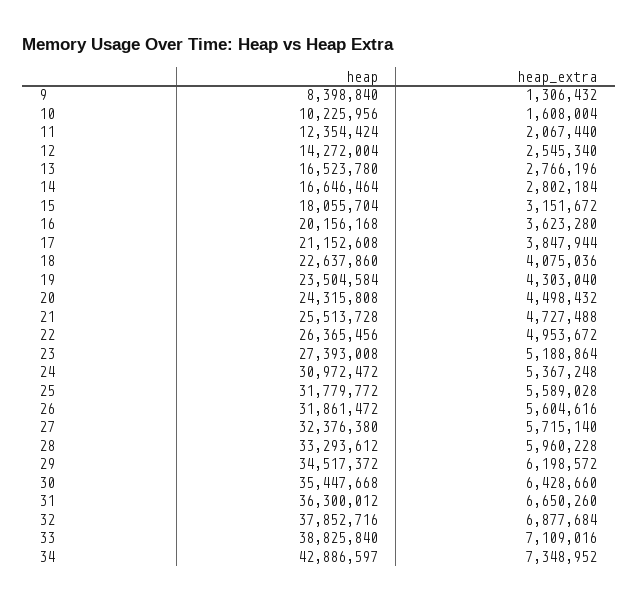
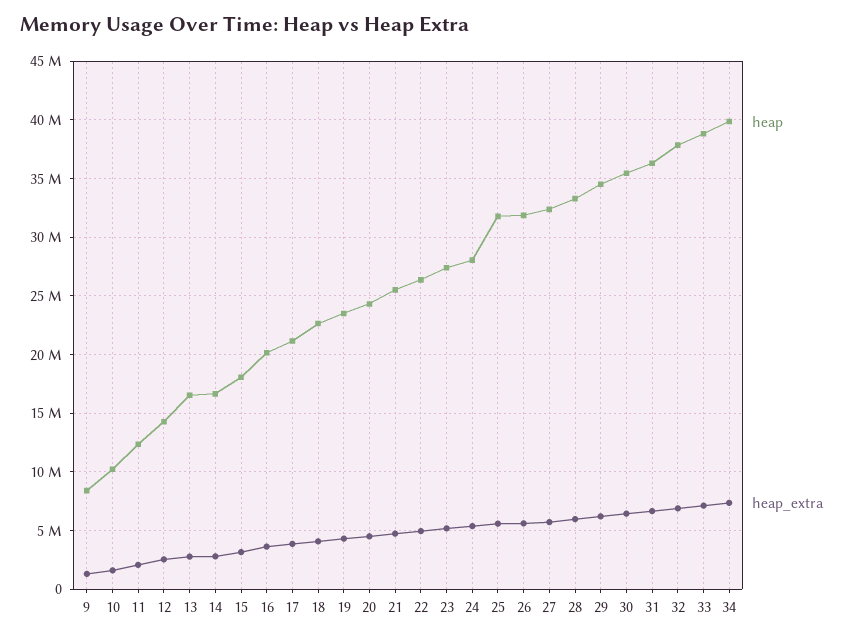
heap, 24: 30972472 -> 28000000
heap, 34: 42886597 -> 40000000

